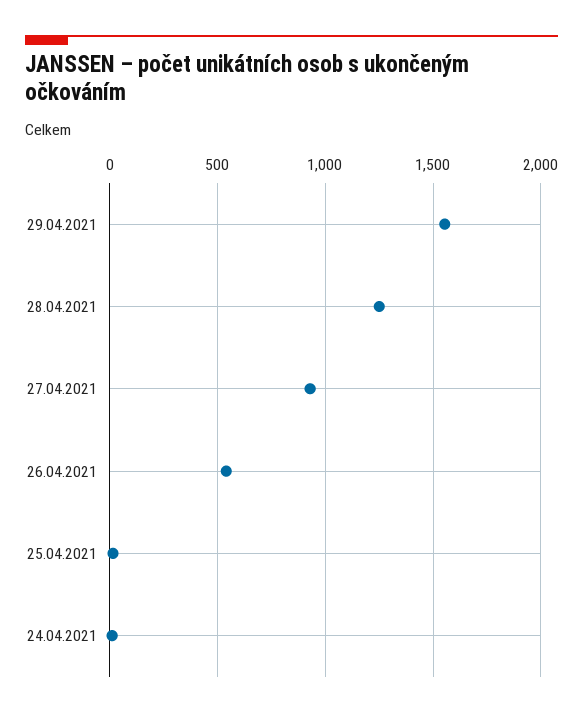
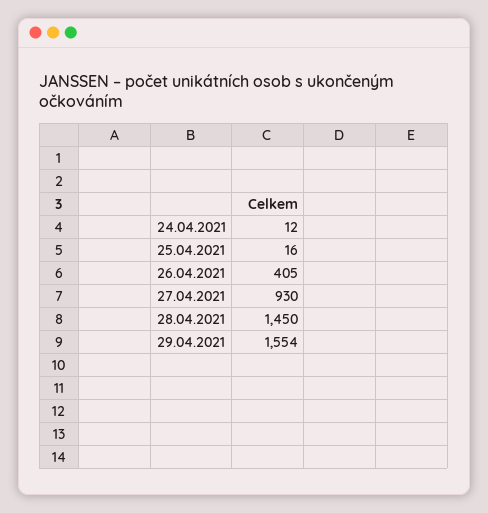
28.04.2021: 1250 -> 1450
26.04.2021: 550 -> 405

